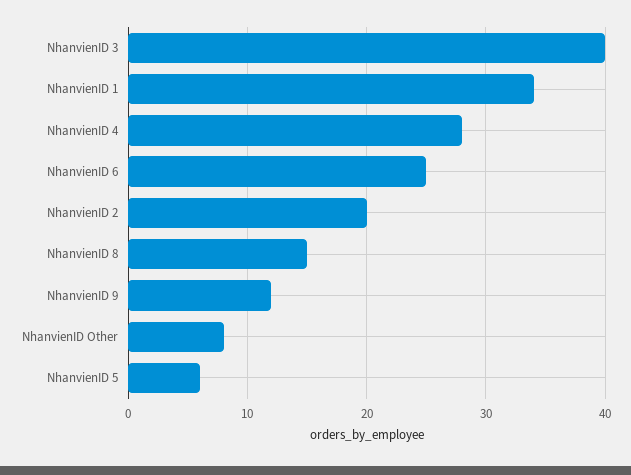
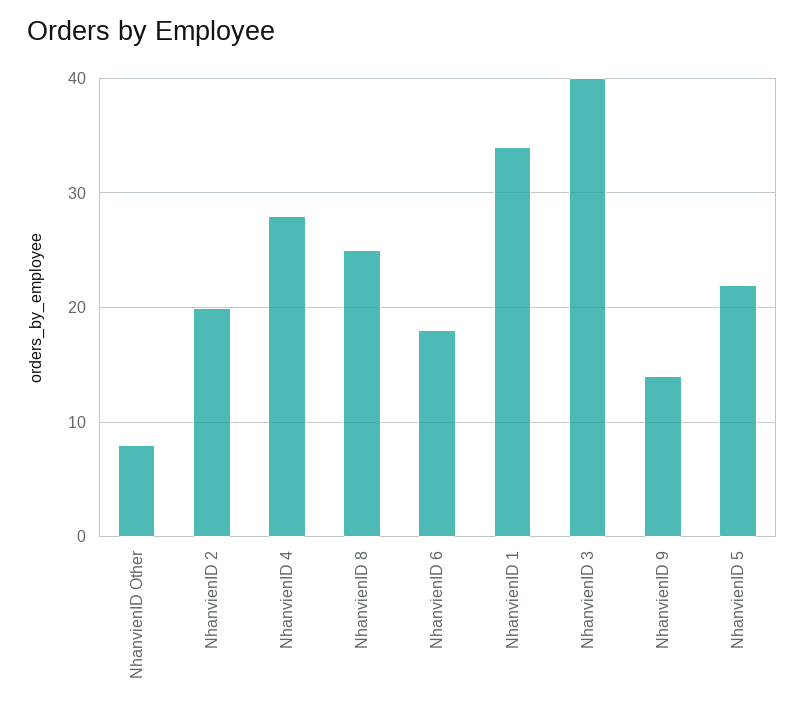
NhanvienID 6: 25 -> 18
NhanvienID 8: 15 -> 25
NhanvienID 9: 12 -> 14
NhanvienID 5: 6 -> 22

